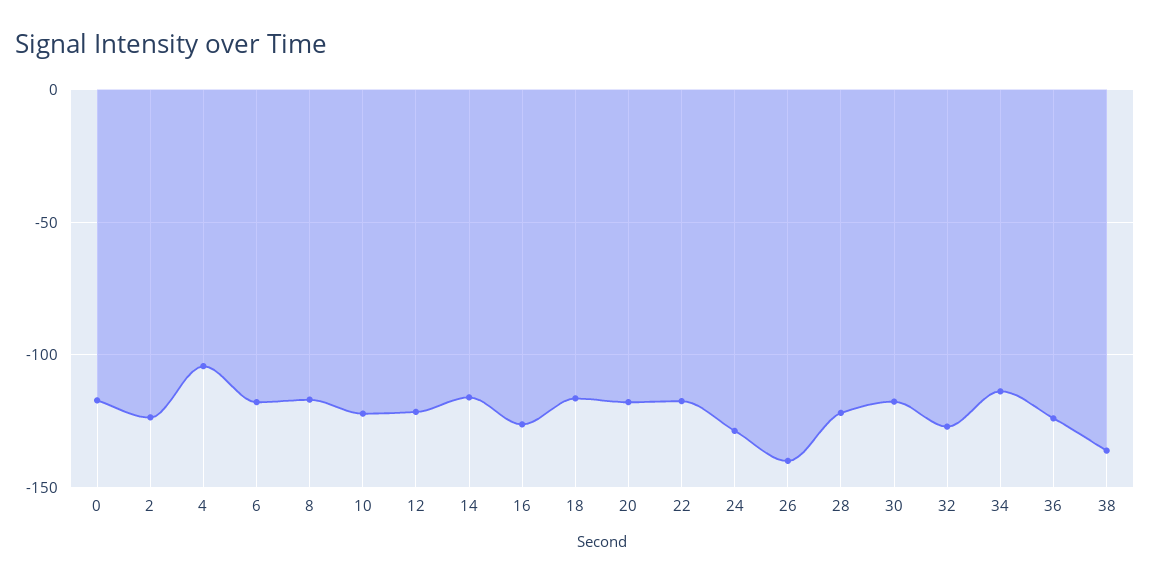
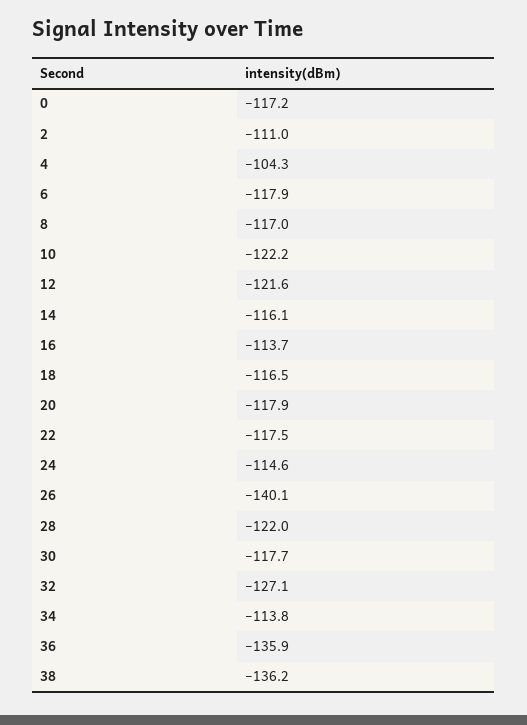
2: -125 -> -111
16: -125 -> -113.7
24: -130 -> -114.6
36: -125 -> -135.9

